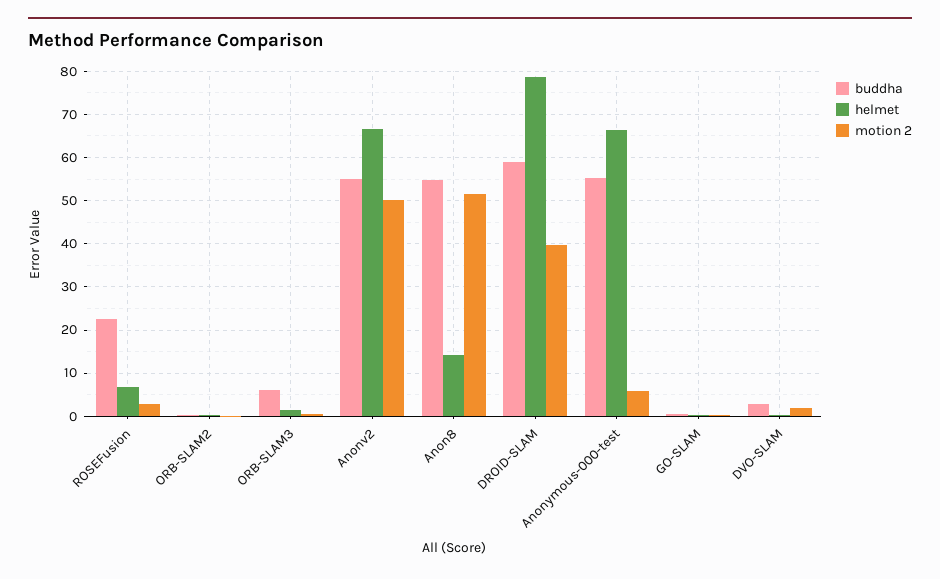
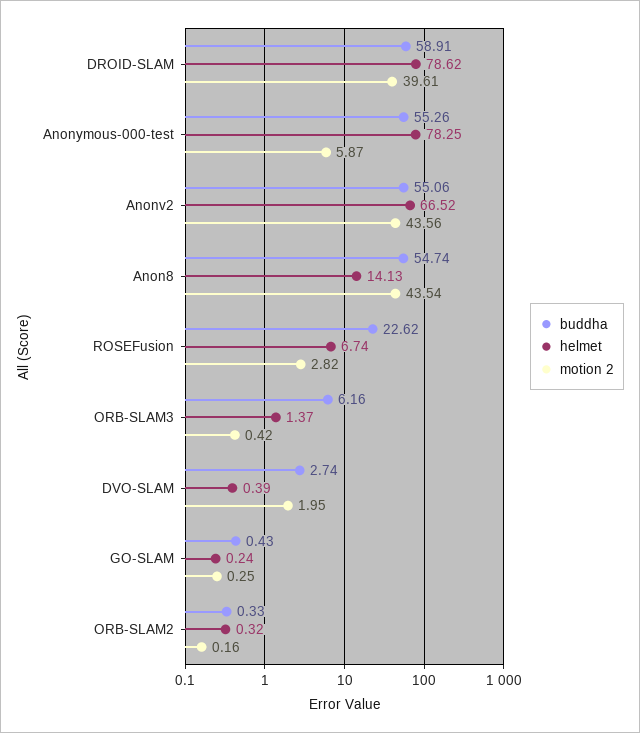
motion 2, Anonv2: 50 -> 43.56
motion 2, Anon8: 52 -> 43.54
helmet, Anonymous-000-test: 66 -> 78.25

